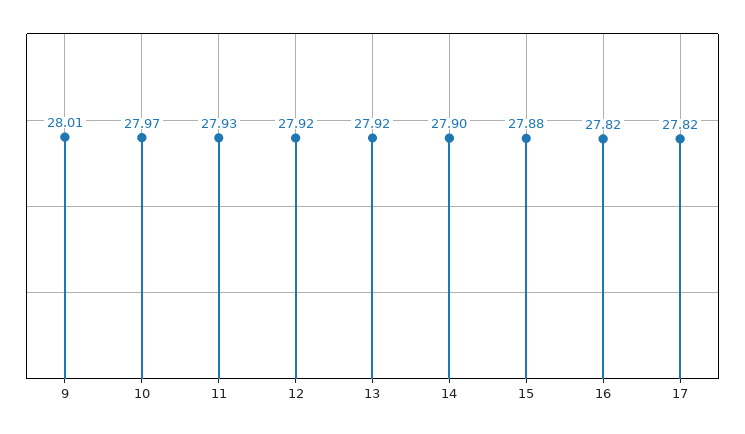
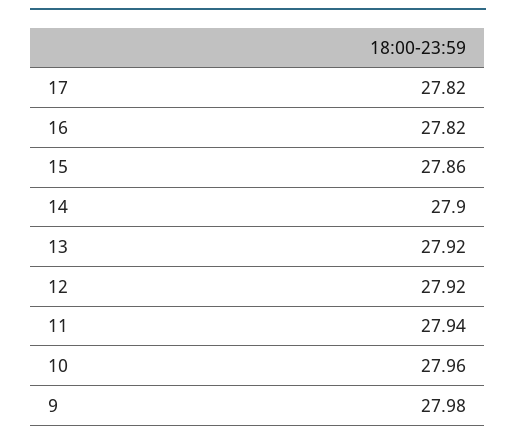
9: 28.01 -> 27.98
10: 27.97 -> 27.96
11: 27.93 -> 27.94
15: 27.88 -> 27.86

